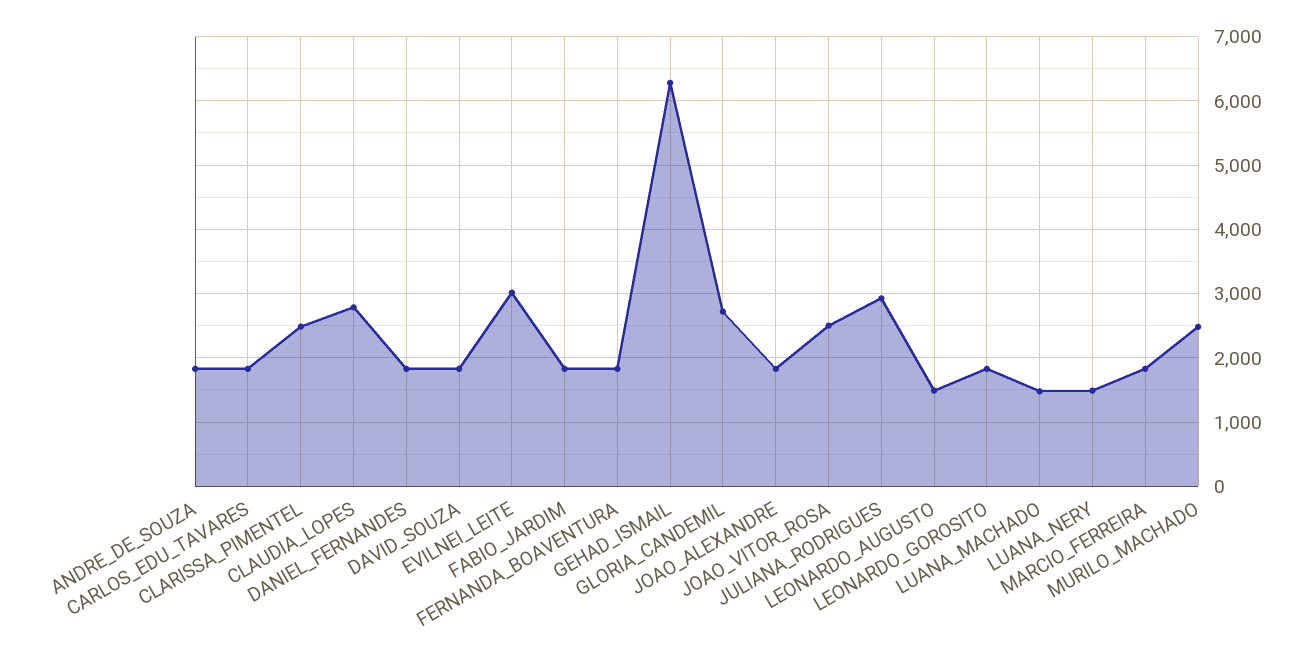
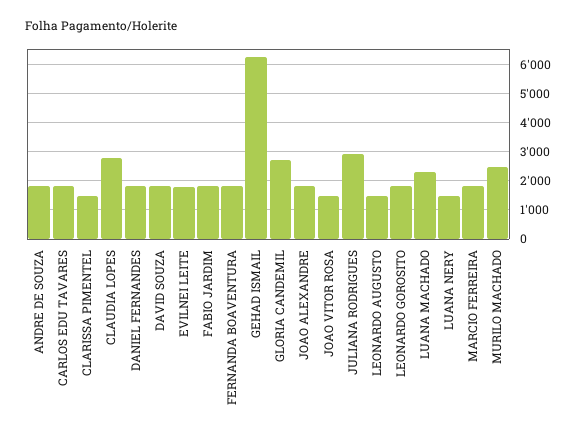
CLARISSA_PIMENTEL: 2500 -> 1500
EVILNEI_LEITE: 3000 -> 1750
JOAO_VITOR_ROSA: 2500 -> 1500
LUANA_MACHADO: 1500 -> 2250

